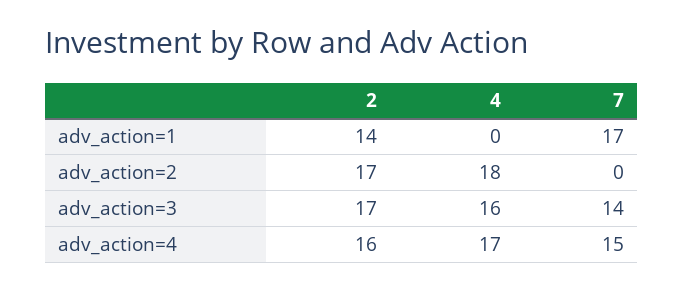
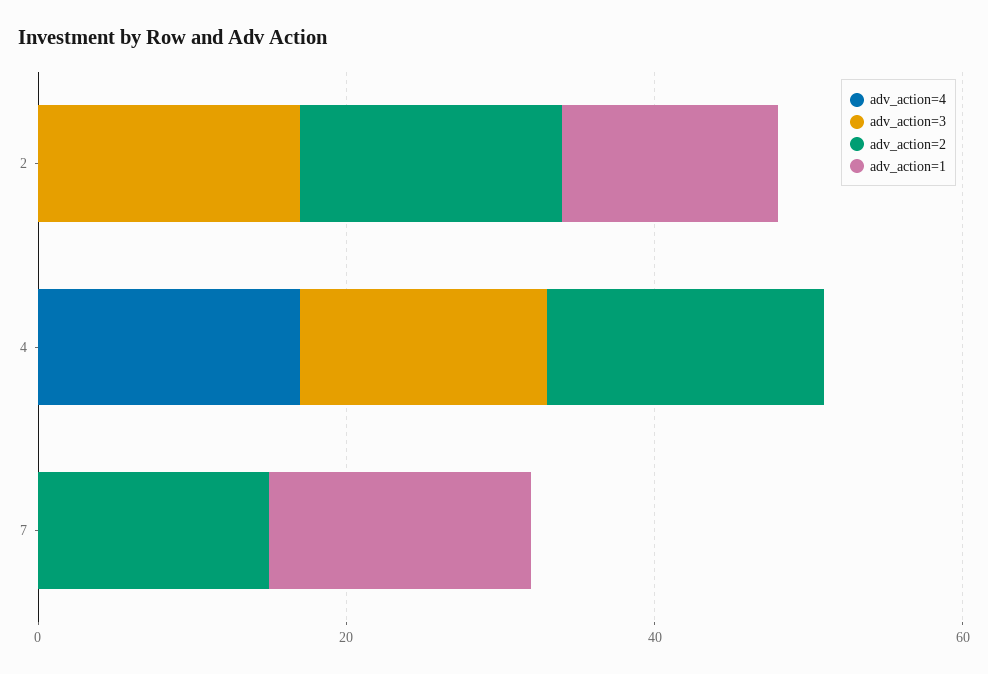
adv_action=2, 7: 0 -> 15
adv_action=3, 7: 14 -> 0
adv_action=4, 2: 16 -> 0
adv_action=4, 7: 15 -> 0

